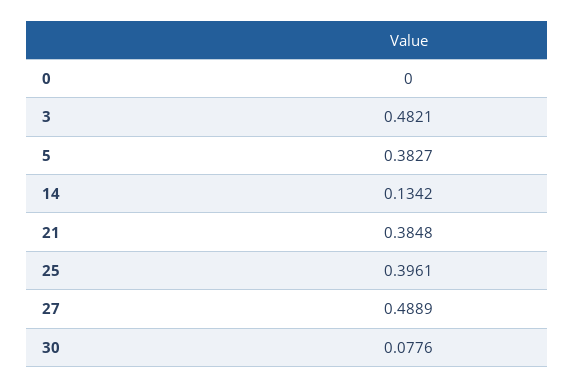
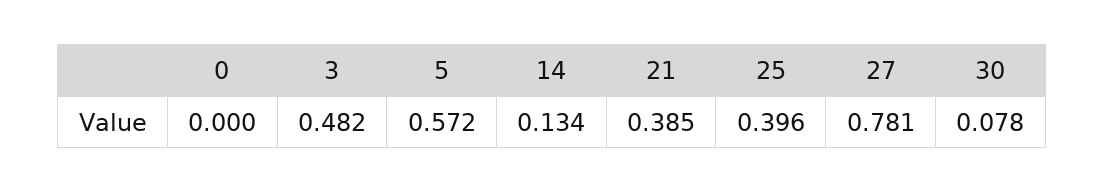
5: 0.3827 -> 0.572
27: 0.4889 -> 0.781

